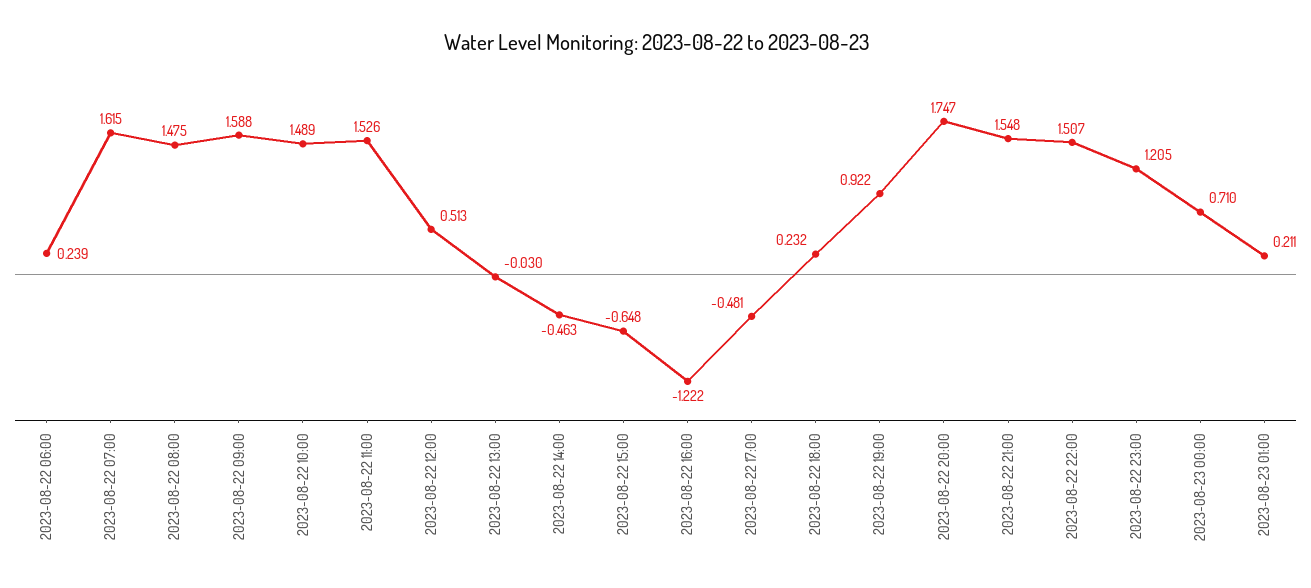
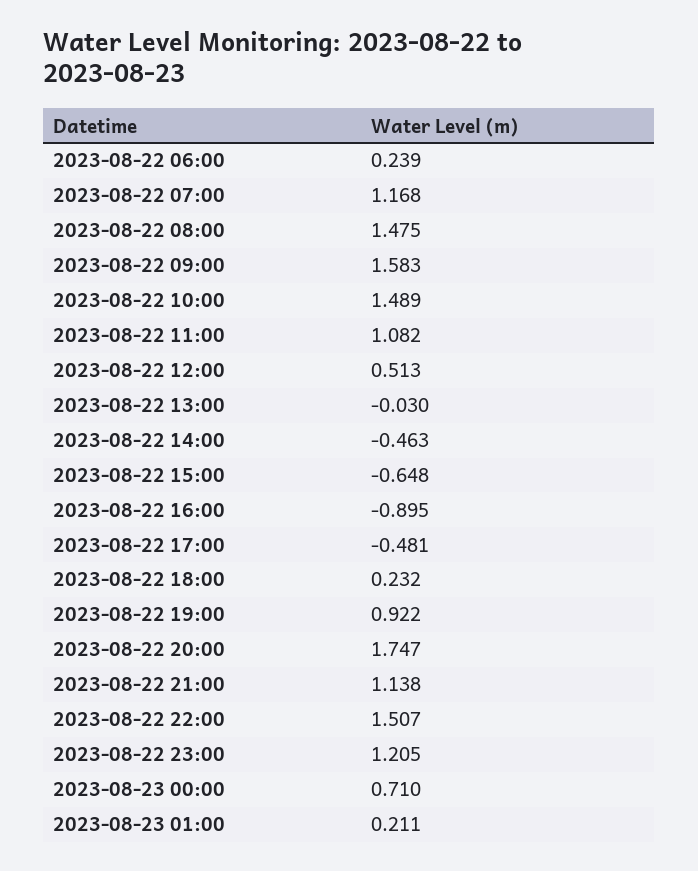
2023-08-22 07:00: 1.615 -> 1.168
2023-08-22 09:00: 1.588 -> 1.583
2023-08-22 11:00: 1.526 -> 1.082
2023-08-22 16:00: -1.222 -> -0.895
2023-08-22 21:00: 1.548 -> 1.138

